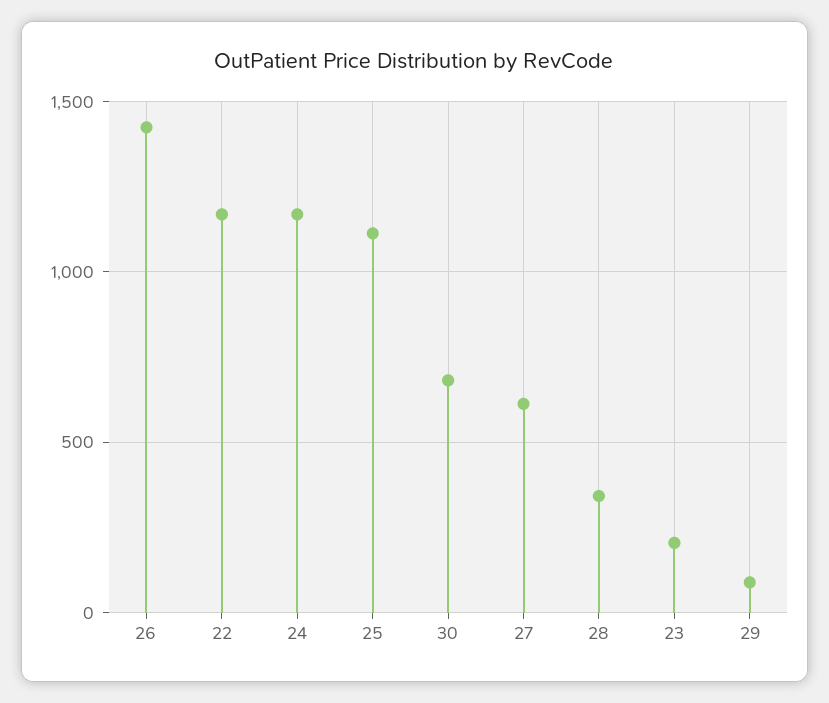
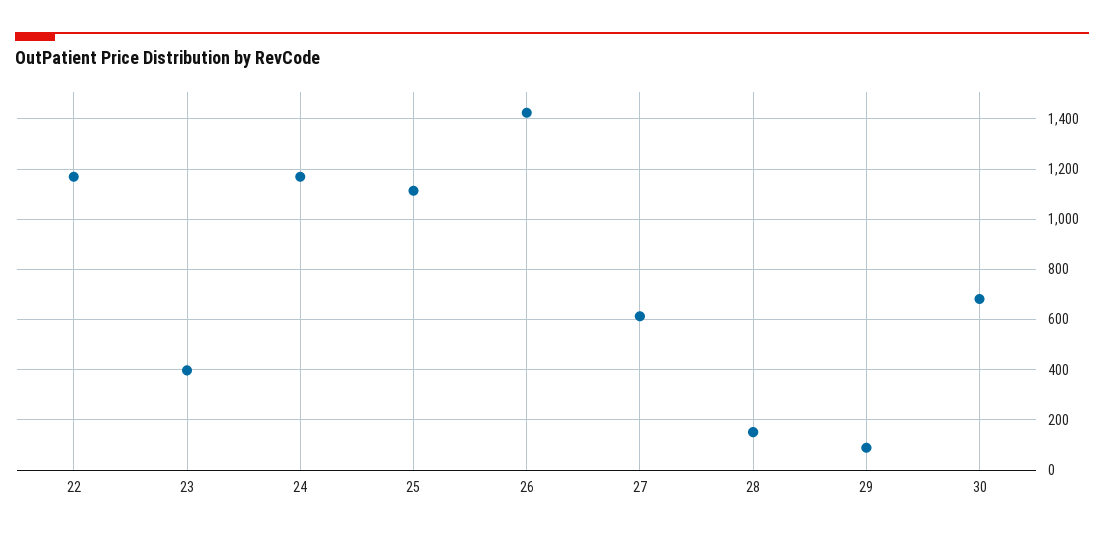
28: 350 -> 150
23: 200 -> 400

